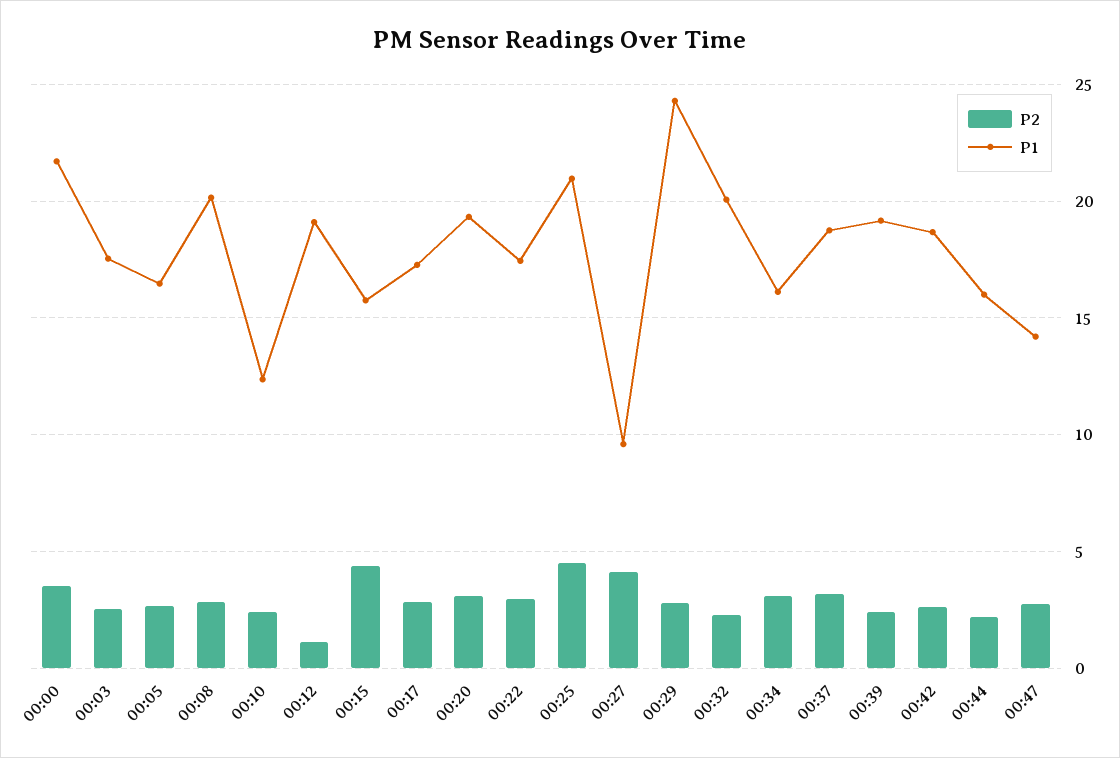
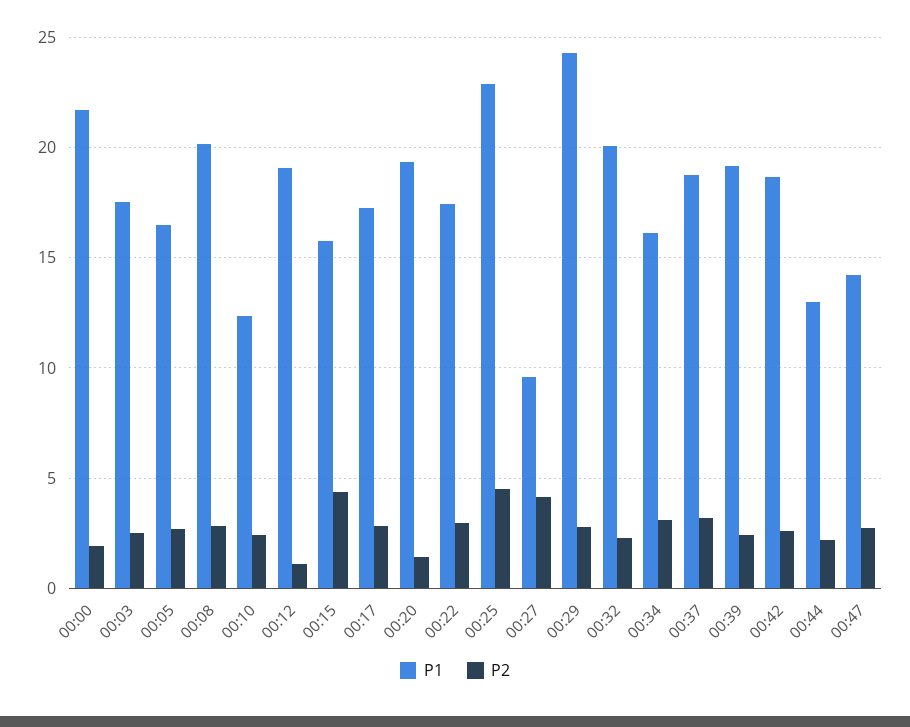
P2, 00:00: 3.5 -> 2
P2, 00:20: 3 -> 1.5
P1, 00:25: 21 -> 23
P1, 00:44: 16 -> 13

